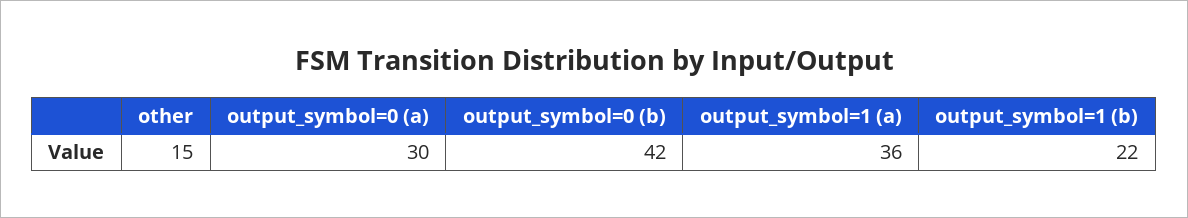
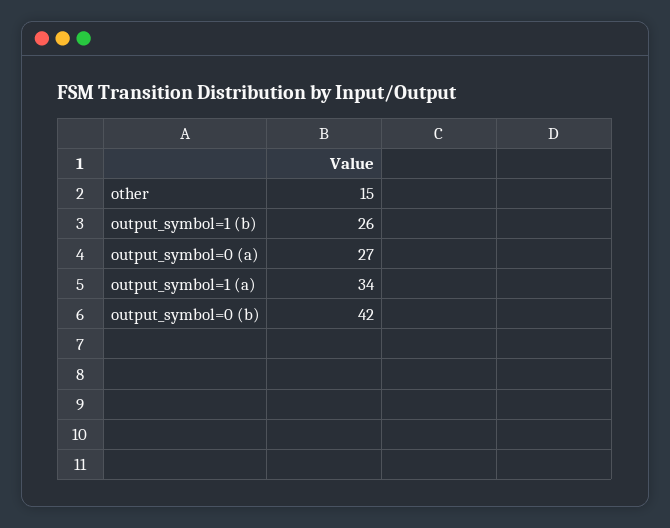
output_symbol=0 (a): 30 -> 27
output_symbol=1 (a): 36 -> 34
output_symbol=1 (b): 22 -> 26

